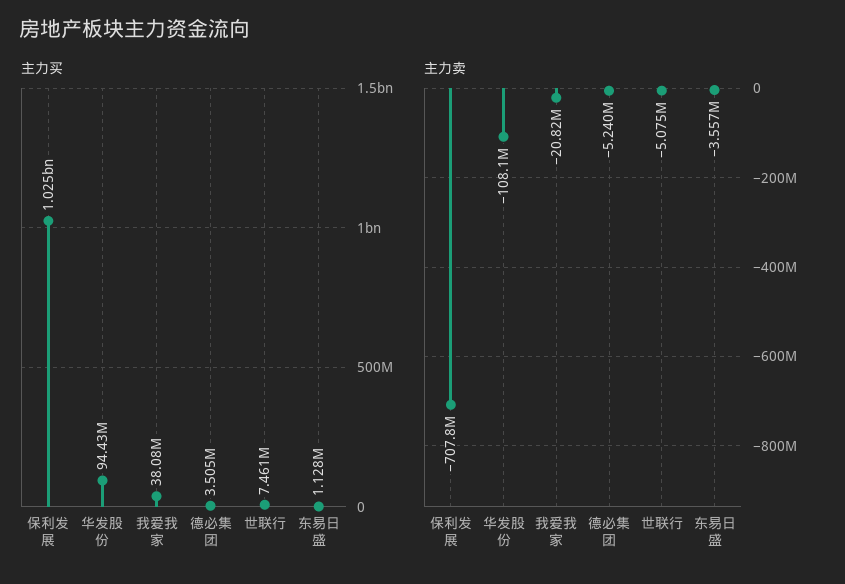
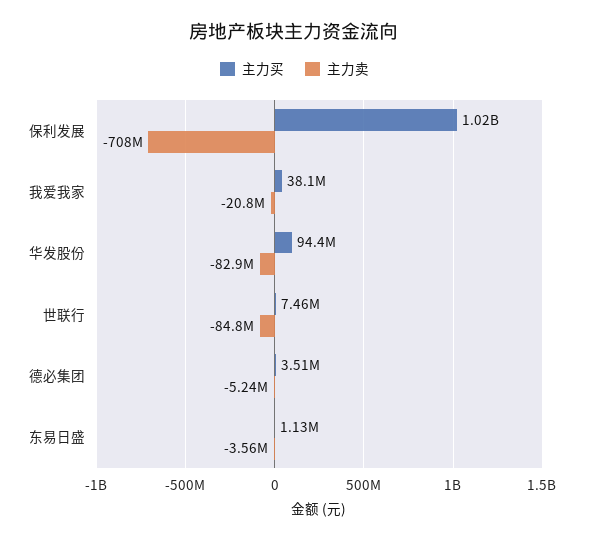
主力卖, 华发股份: -108100000 -> -82900000
主力卖, 世联行: -5075000 -> -84800000

